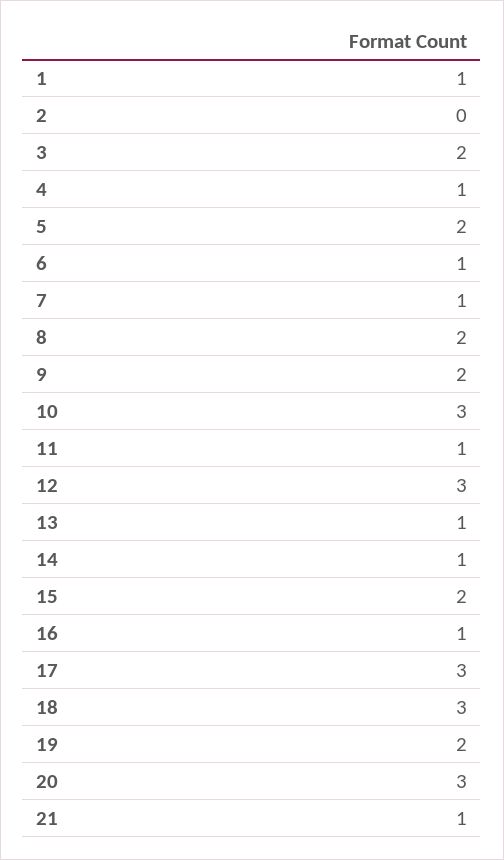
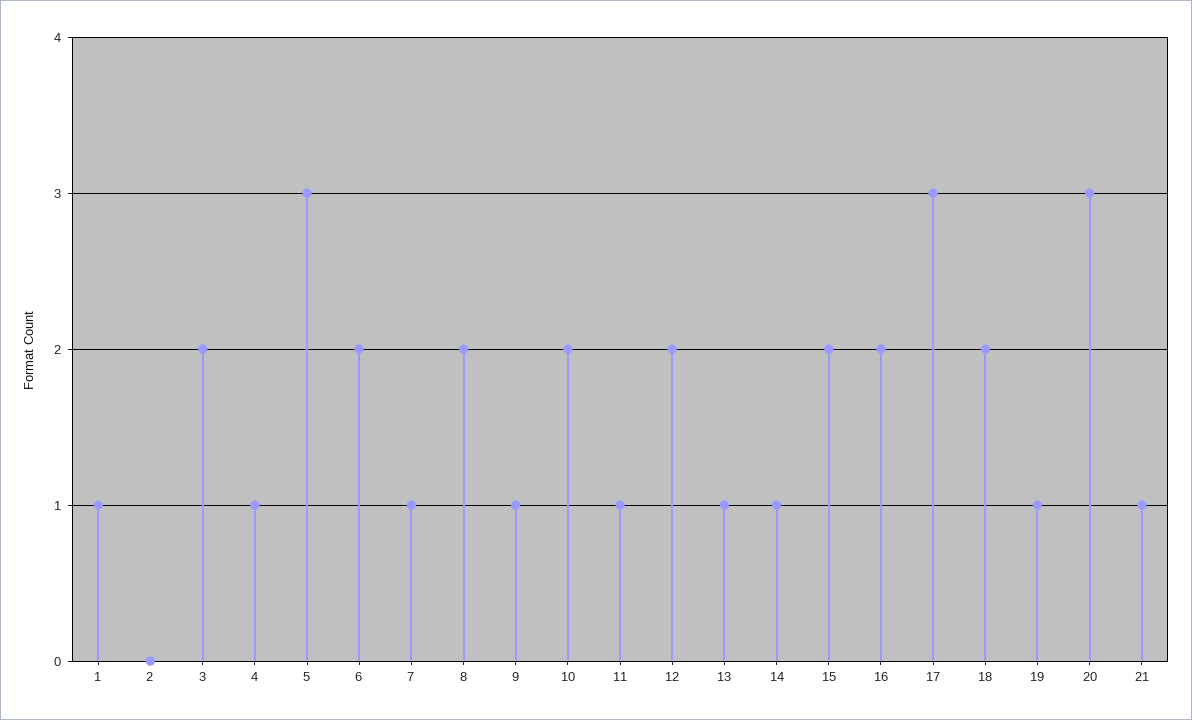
5: 2 -> 3
6: 1 -> 2
9: 2 -> 1
10: 3 -> 2
12: 3 -> 2
16: 1 -> 2
18: 3 -> 2
19: 2 -> 1

